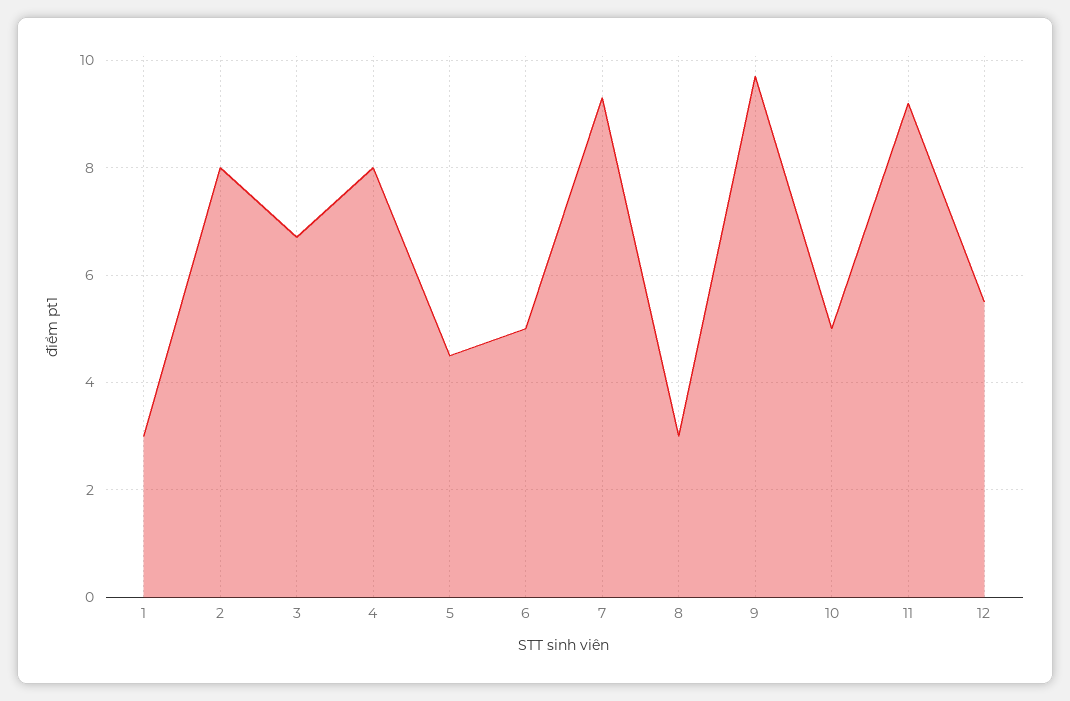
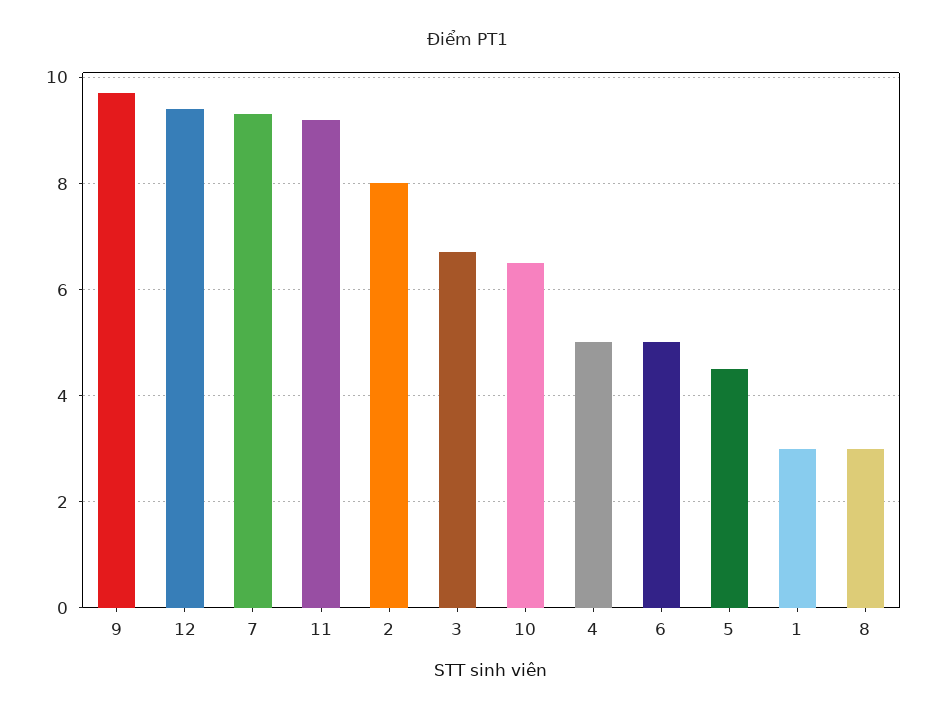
4: 8 -> 5
10: 5 -> 6.5
12: 5.5 -> 9.5

